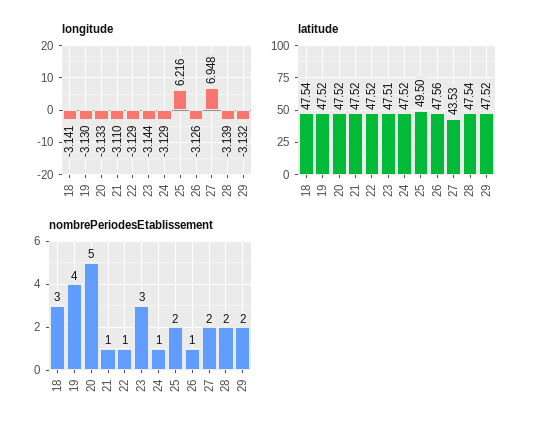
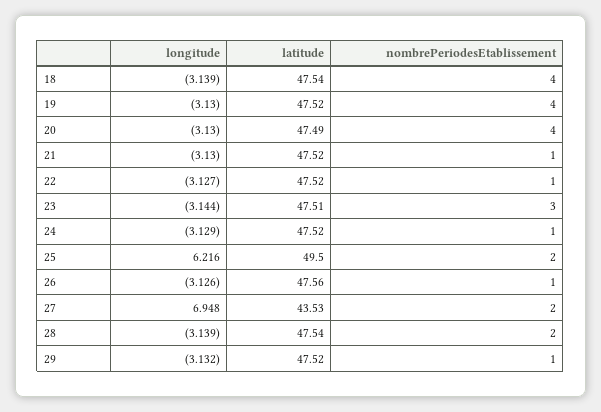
longitude, 18: -3.141 -> -3.139
longitude, 20: -3.133 -> -3.13
longitude, 21: -3.11 -> -3.13
longitude, 22: -3.129 -> -3.127
latitude, 20: 47.52 -> 47.49
nombrePeriodesEtablissement, 18: 3 -> 4
nombrePeriodesEtablissement, 20: 5 -> 4
nombrePeriodesEtablissement, 29: 2 -> 1

